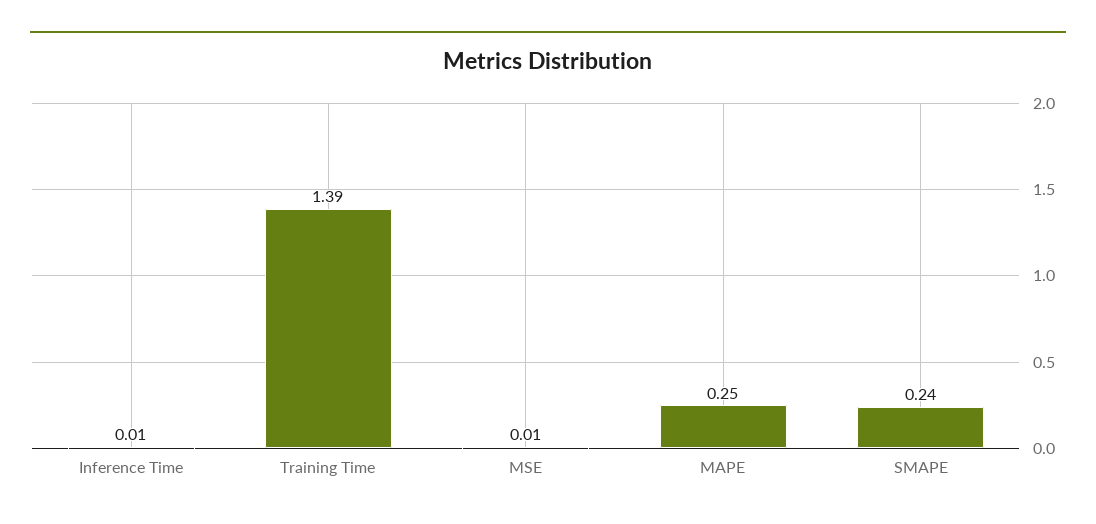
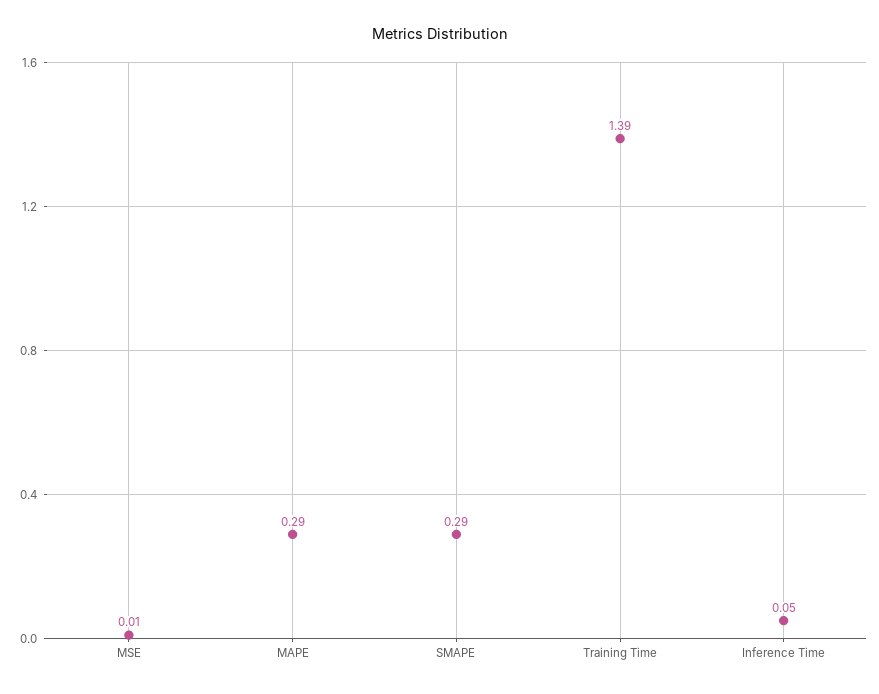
Inference Time: 0.01 -> 0.05
MAPE: 0.25 -> 0.29
SMAPE: 0.24 -> 0.29

